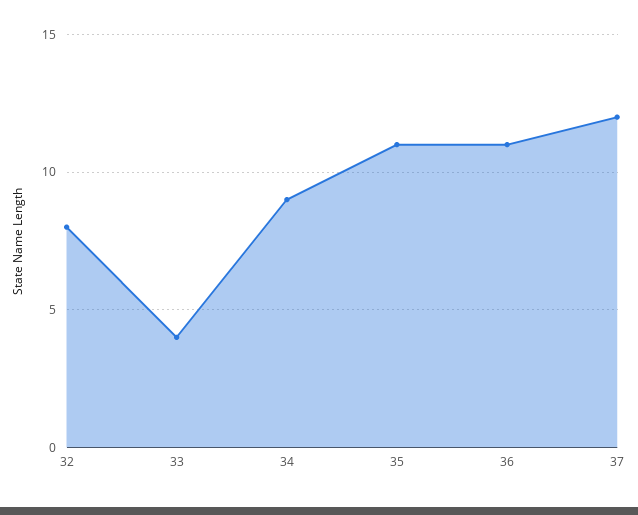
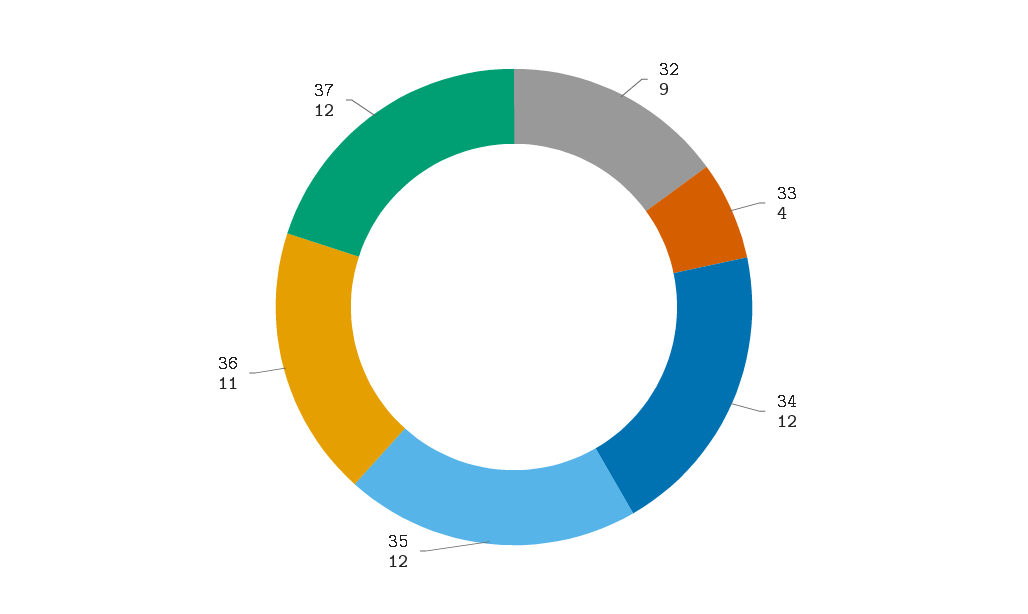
32: 8 -> 9
34: 9 -> 12
35: 11 -> 12

